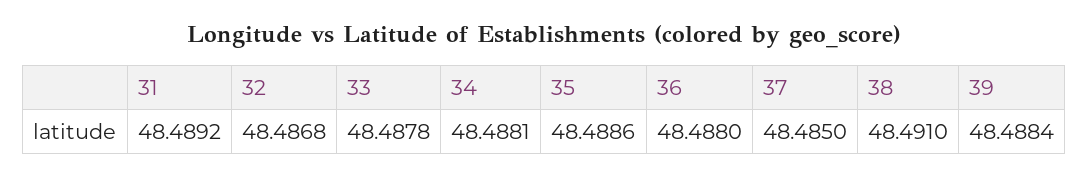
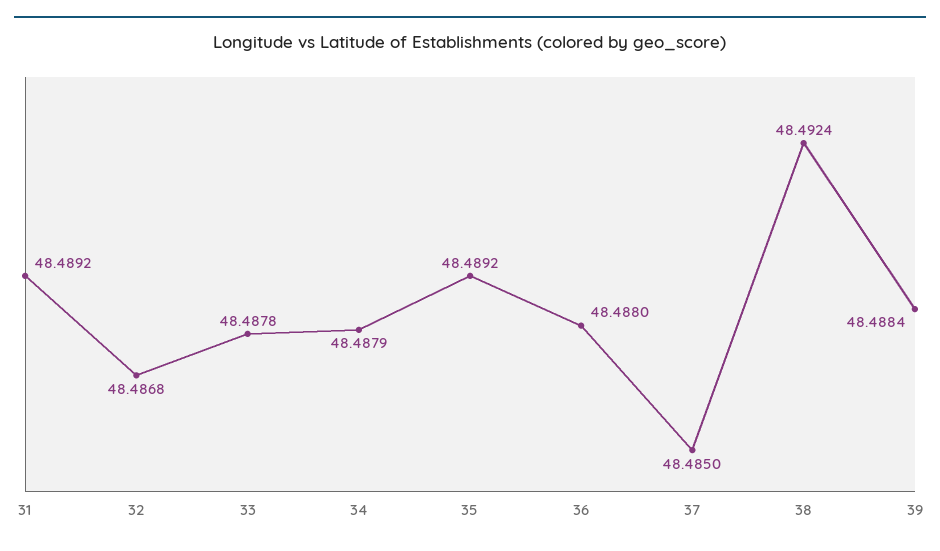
34: 48.4881 -> 48.4879
35: 48.4886 -> 48.4892
38: 48.491 -> 48.4924

